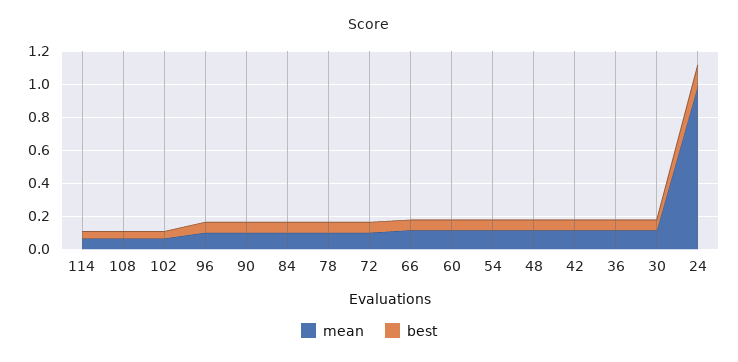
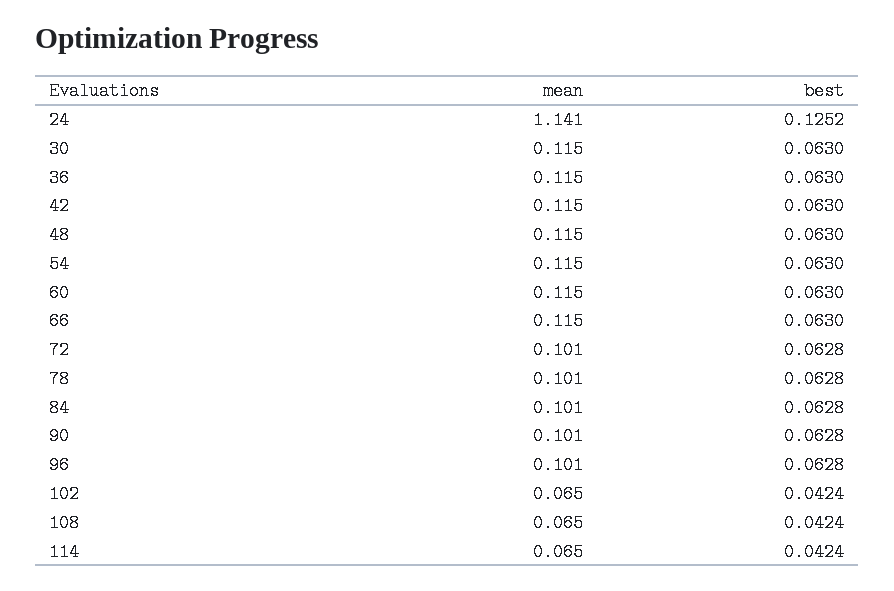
mean, 24: 1 -> 1.141

